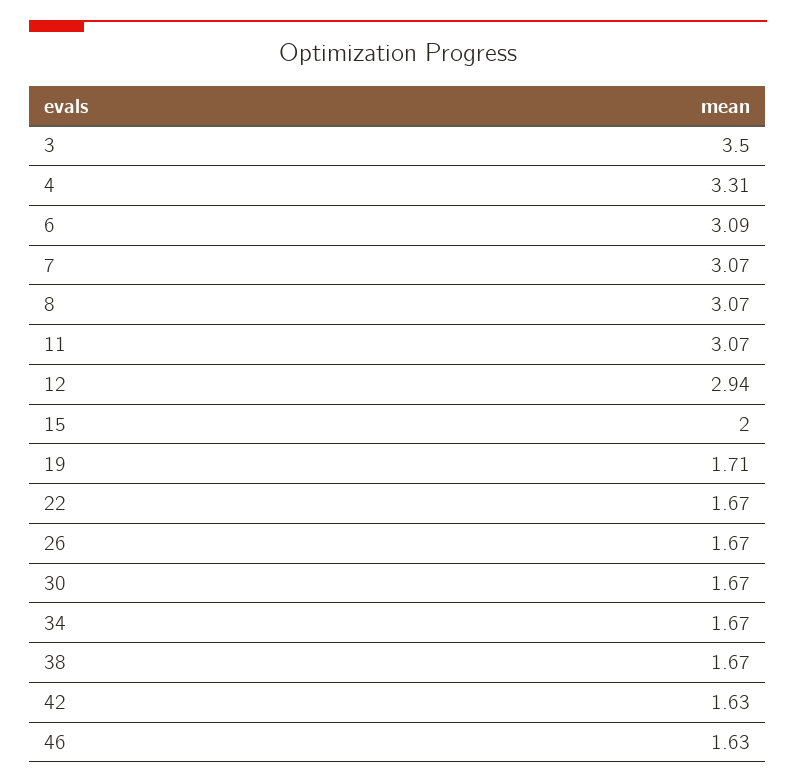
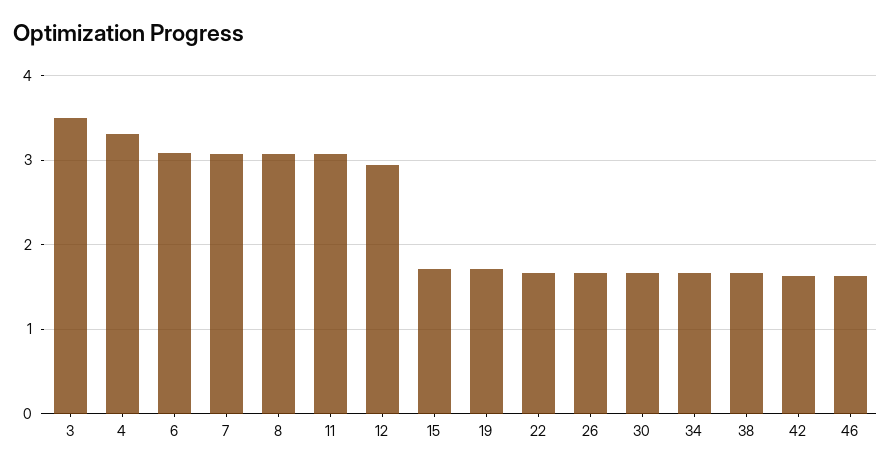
15: 2 -> 1.7

